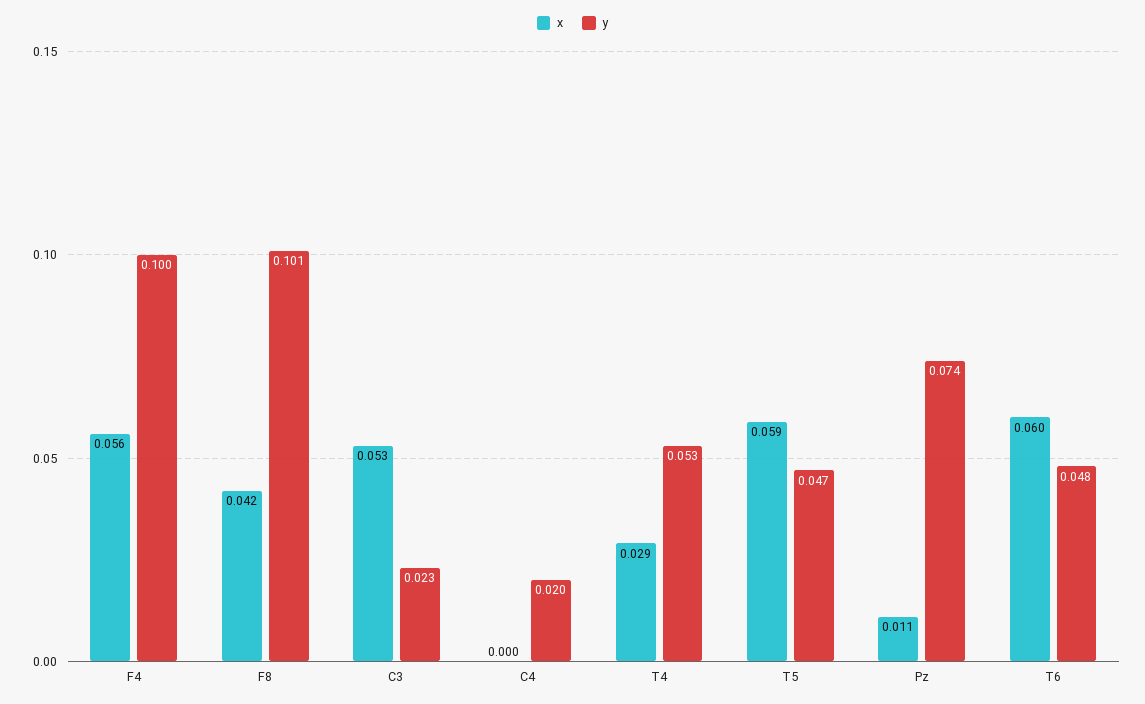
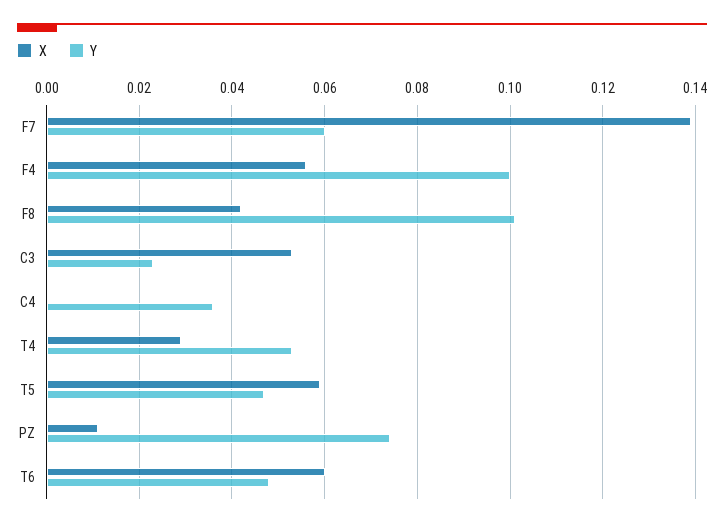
y, C4: 0.02 -> 0.035
x, F7: none -> 0.14
y, F7: none -> 0.06

